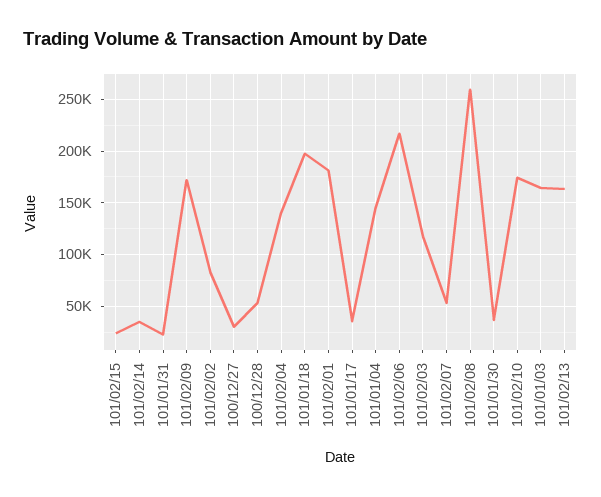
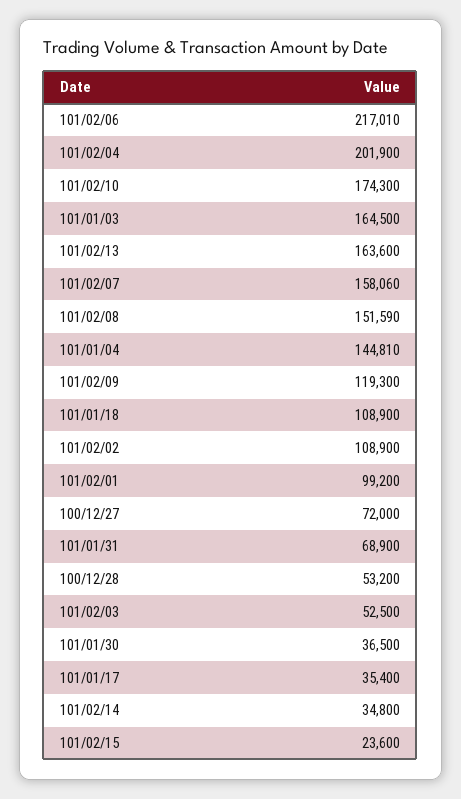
101/01/31: 20000 -> 68900
101/02/09: 170000 -> 119300
101/02/02: 80000 -> 108900
100/12/27: 30000 -> 72000
101/02/04: 140000 -> 201900
101/01/18: 200000 -> 108900
101/02/01: 180000 -> 99200
101/02/03: 120000 -> 52500
101/02/07: 50000 -> 158060
101/02/08: 260000 -> 151590

